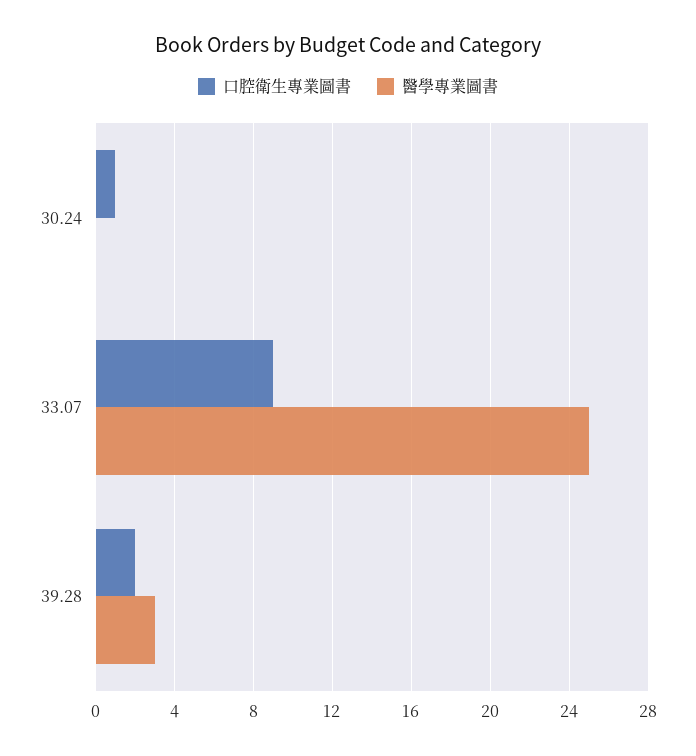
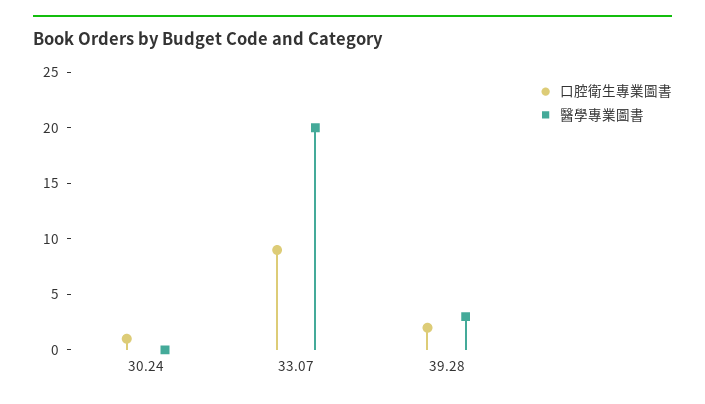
醫學專業圖書, 33.07: 25 -> 20

